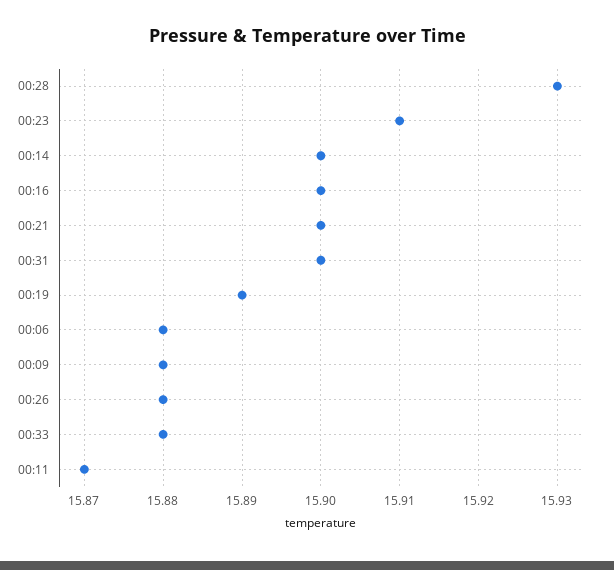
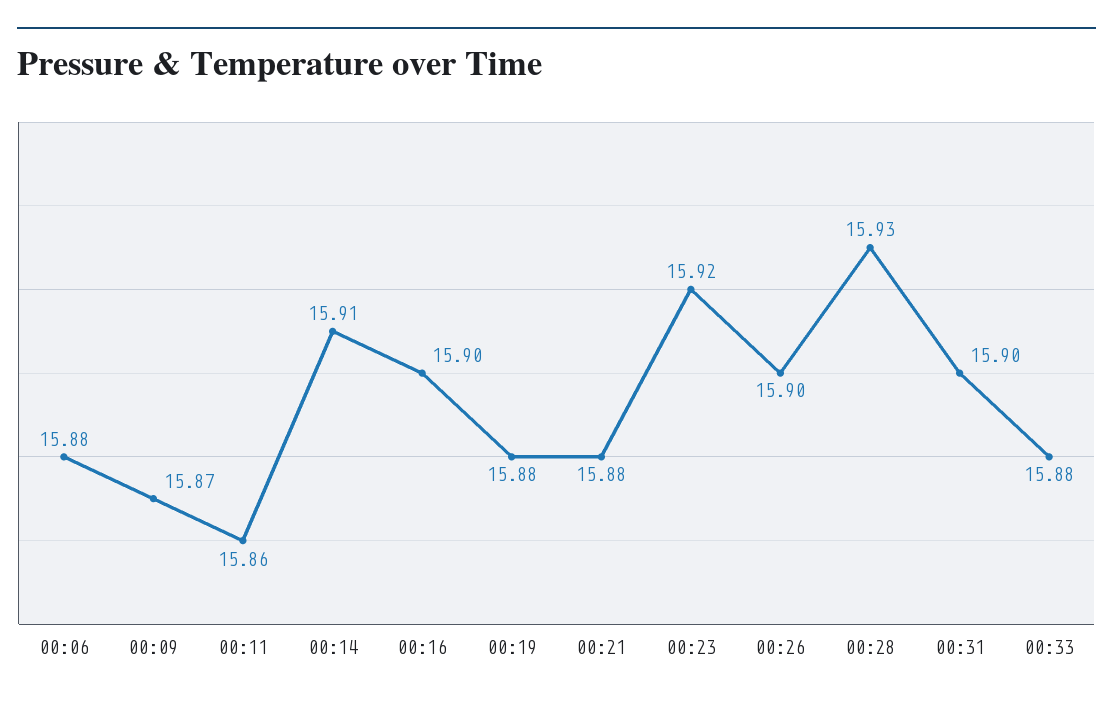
00:23: 15.91 -> 15.92
00:14: 15.9 -> 15.91
00:21: 15.9 -> 15.88
00:19: 15.89 -> 15.88
00:09: 15.88 -> 15.87
00:26: 15.88 -> 15.9
00:11: 15.87 -> 15.86

